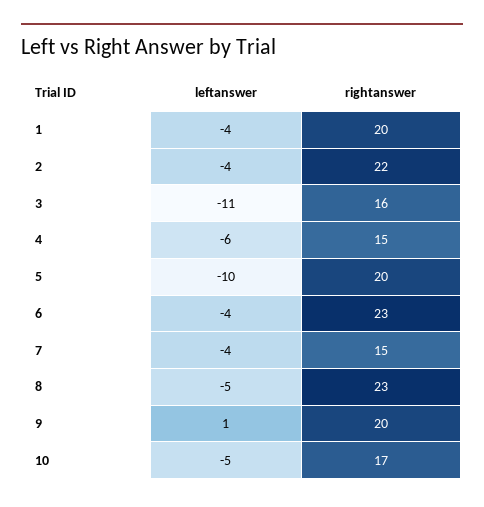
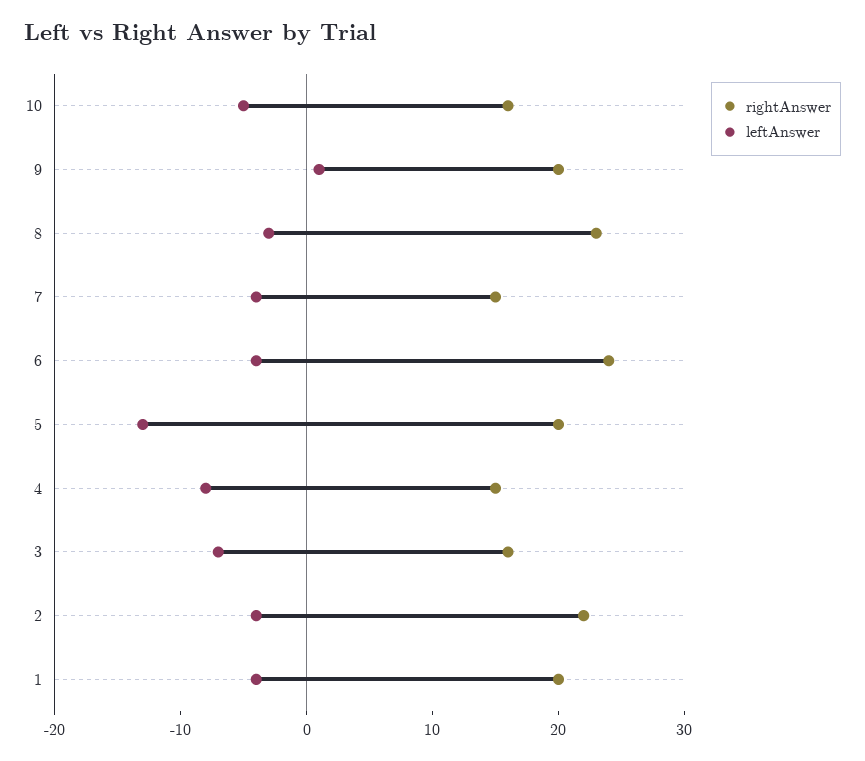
leftanswer, 3: -11 -> -7
leftanswer, 4: -6 -> -8
leftanswer, 5: -10 -> -13
rightanswer, 6: 23 -> 24
leftanswer, 8: -5 -> -3
rightanswer, 10: 17 -> 16

